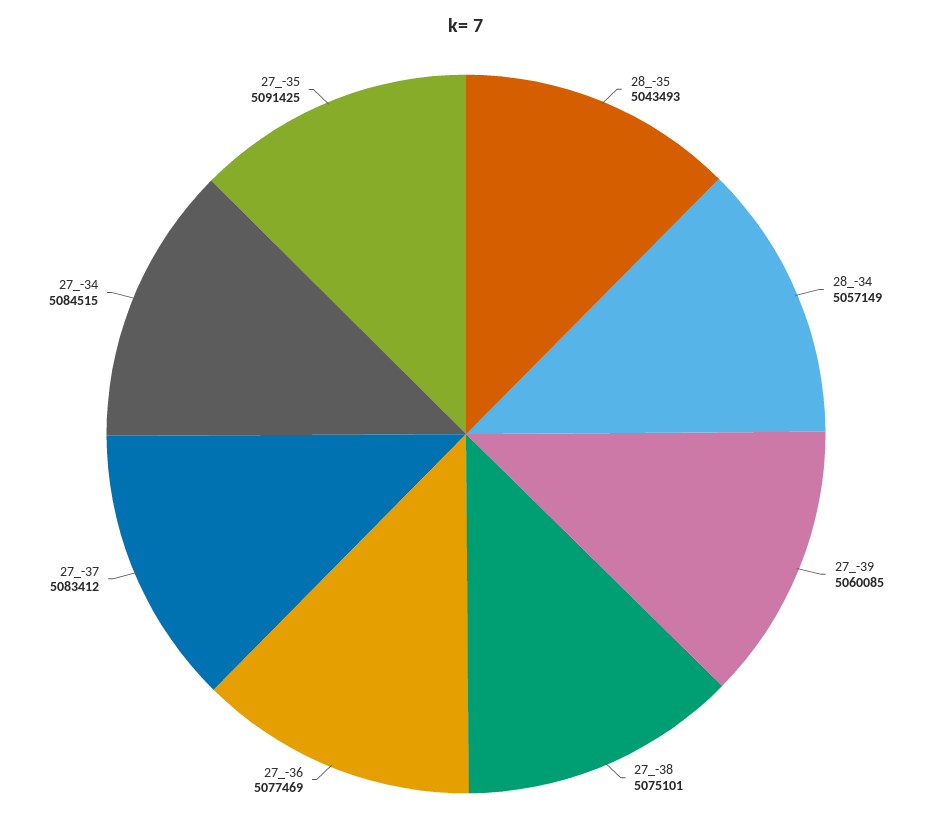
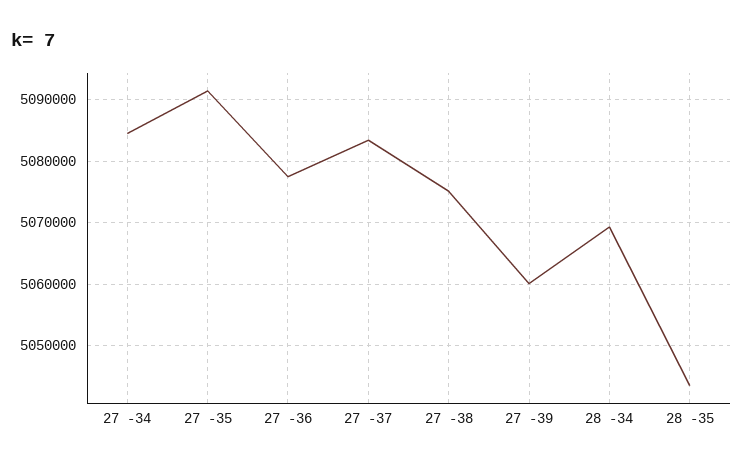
28_-34: 5057149 -> 5069000

